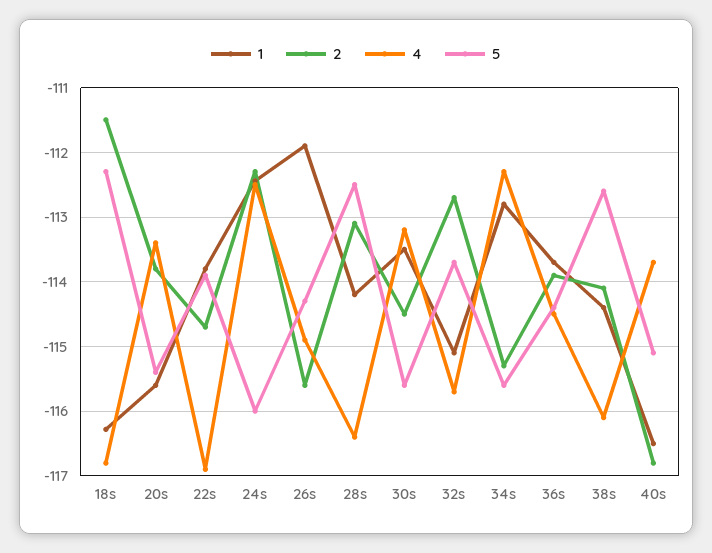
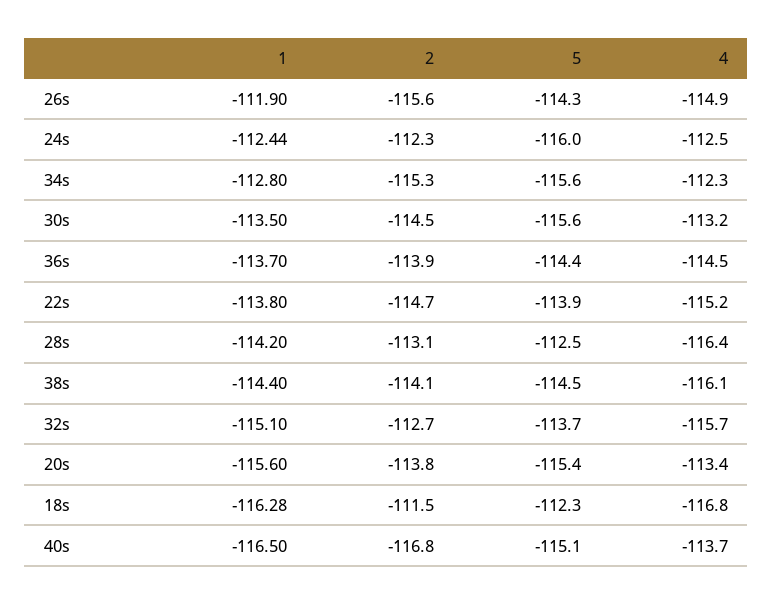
4, 22s: -116.9 -> -115.2
5, 38s: -112.6 -> -114.5

